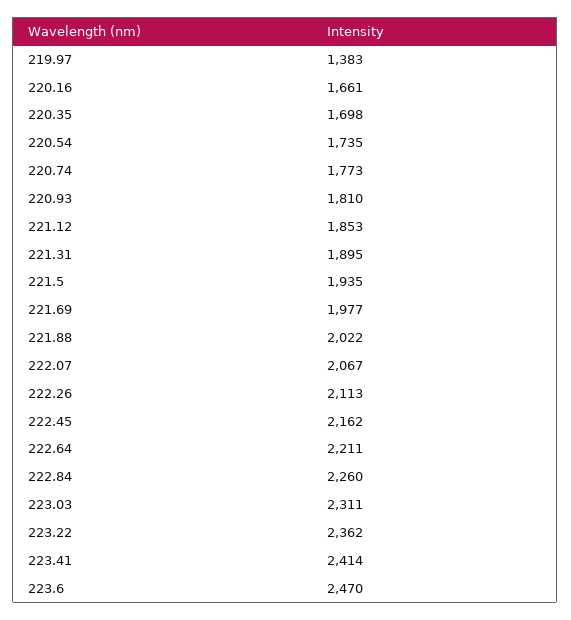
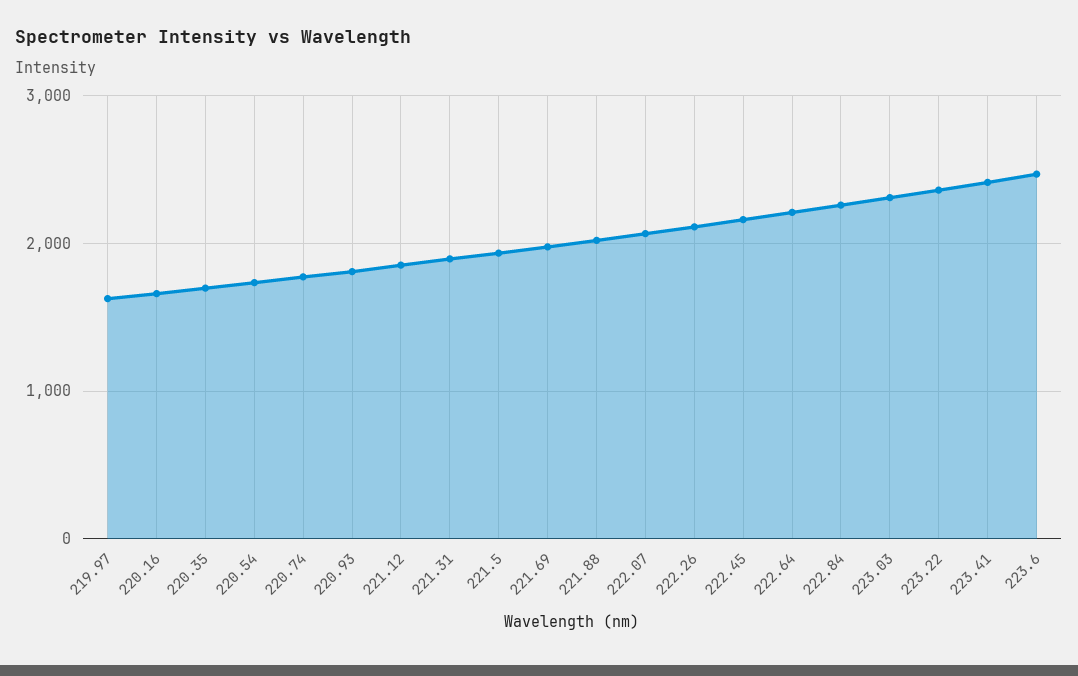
219.97: 1383 -> 1600

